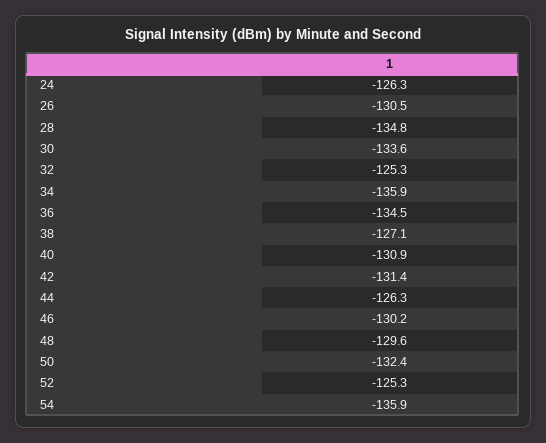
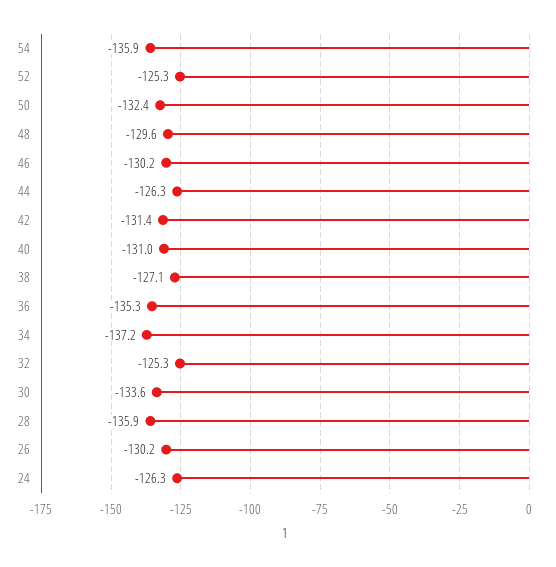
26: -130.5 -> -130.2
28: -134.8 -> -135.9
34: -135.9 -> -137.2
36: -134.5 -> -135.3
40: -130.9 -> -131

